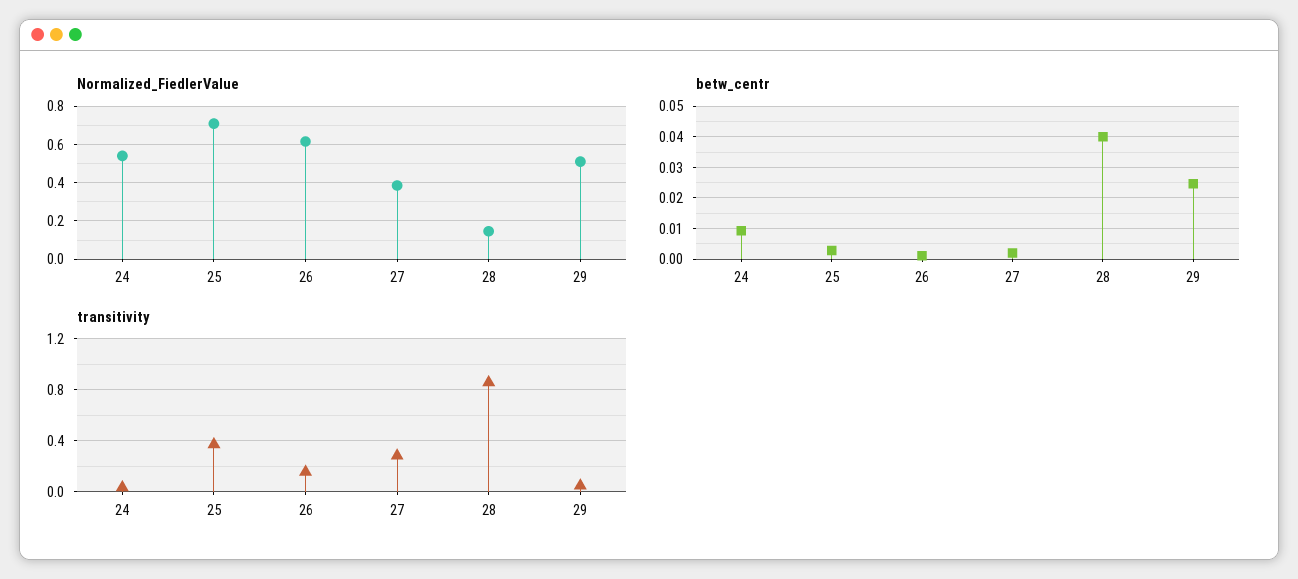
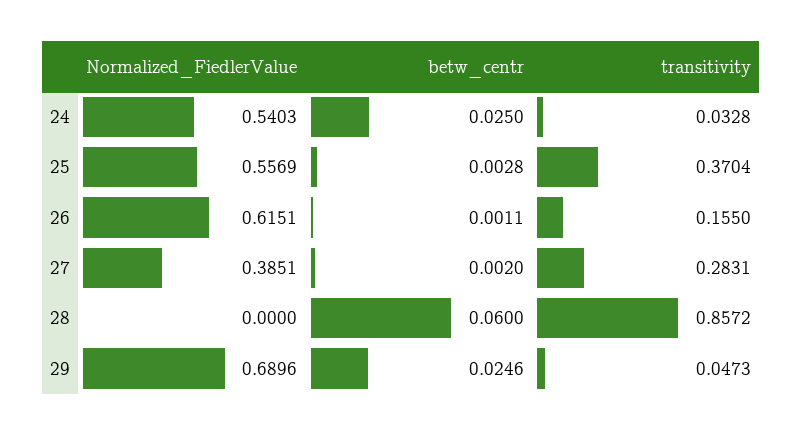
Normalized_FiedlerValue, 25: 0.7 -> 0.5569
Normalized_FiedlerValue, 28: 0.15 -> 0
Normalized_FiedlerValue, 29: 0.5 -> 0.6896
betw_centr, 24: 0.01 -> 0.025
betw_centr, 28: 0.04 -> 0.06

